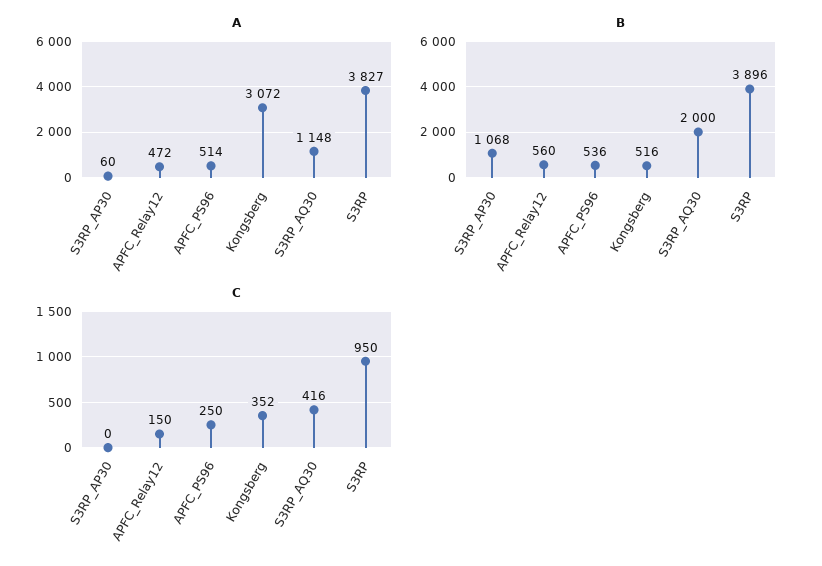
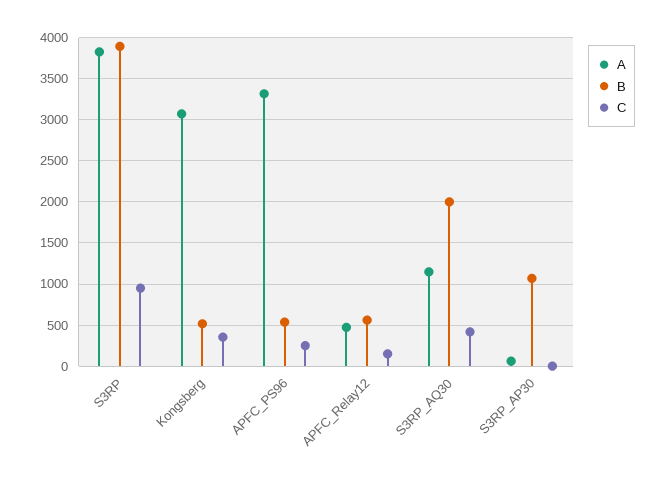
A, APFC_PS96: 514 -> 3300

